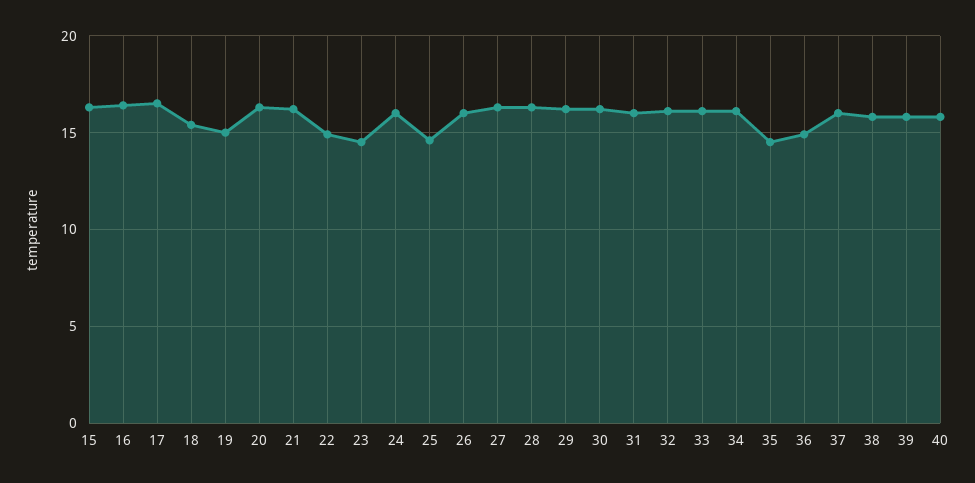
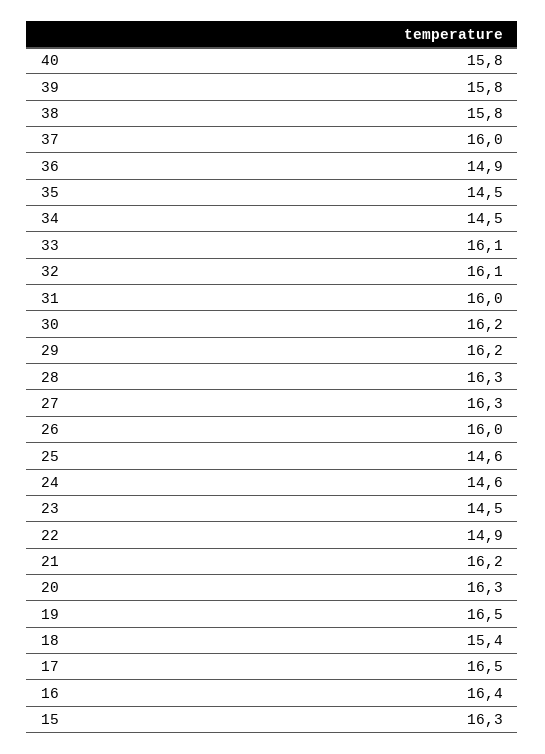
19: 15 -> 16.5
24: 16 -> 14.6
34: 16 -> 14.5

